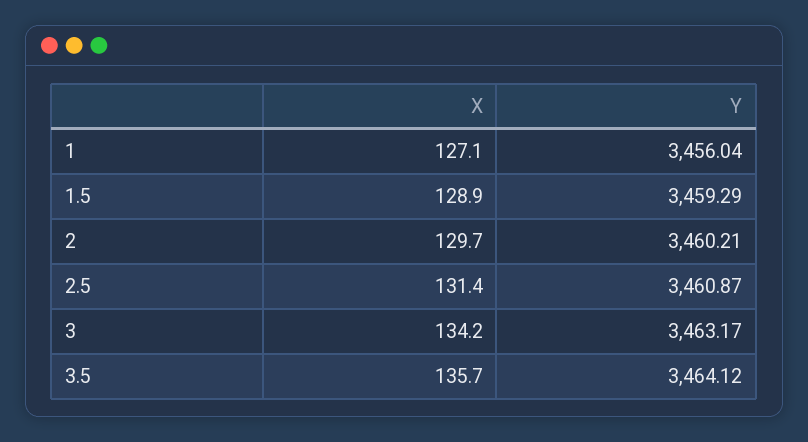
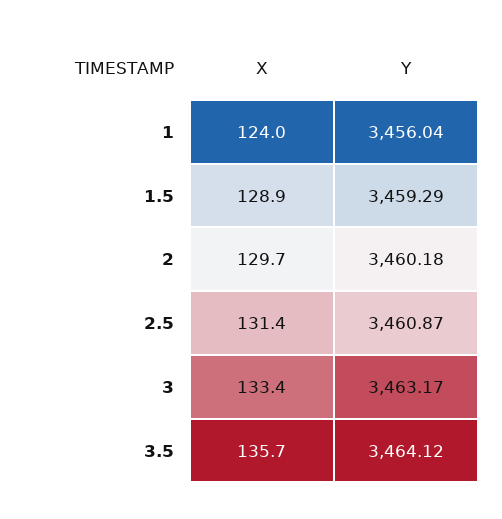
X, 1: 127.1 -> 124
Y, 2: 3460.21 -> 3460.18
X, 3: 134.2 -> 133.4

